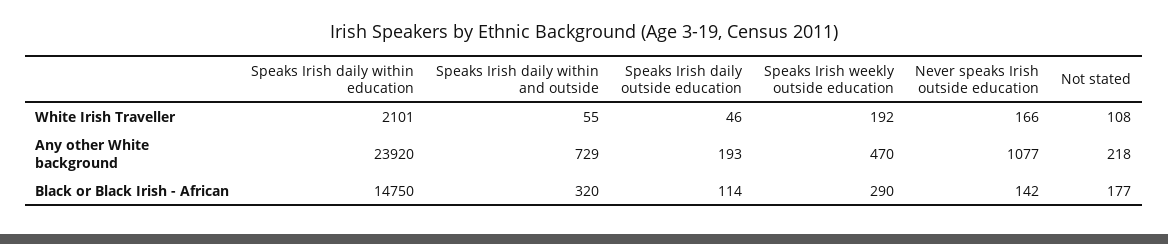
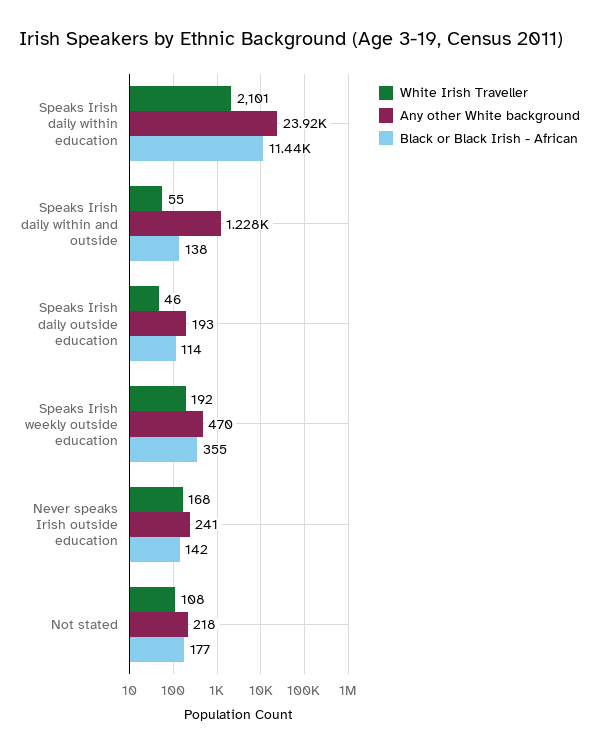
White Irish Traveller, Never speaks Irish outside education: 166 -> 168
Any other White background, Speaks Irish daily within and outside: 729 -> 1228
Any other White background, Never speaks Irish outside education: 1077 -> 241
Black or Black Irish - African, Speaks Irish daily within education: 14750 -> 11440
Black or Black Irish - African, Speaks Irish daily within and outside: 320 -> 138
Black or Black Irish - African, Speaks Irish weekly outside education: 290 -> 355

